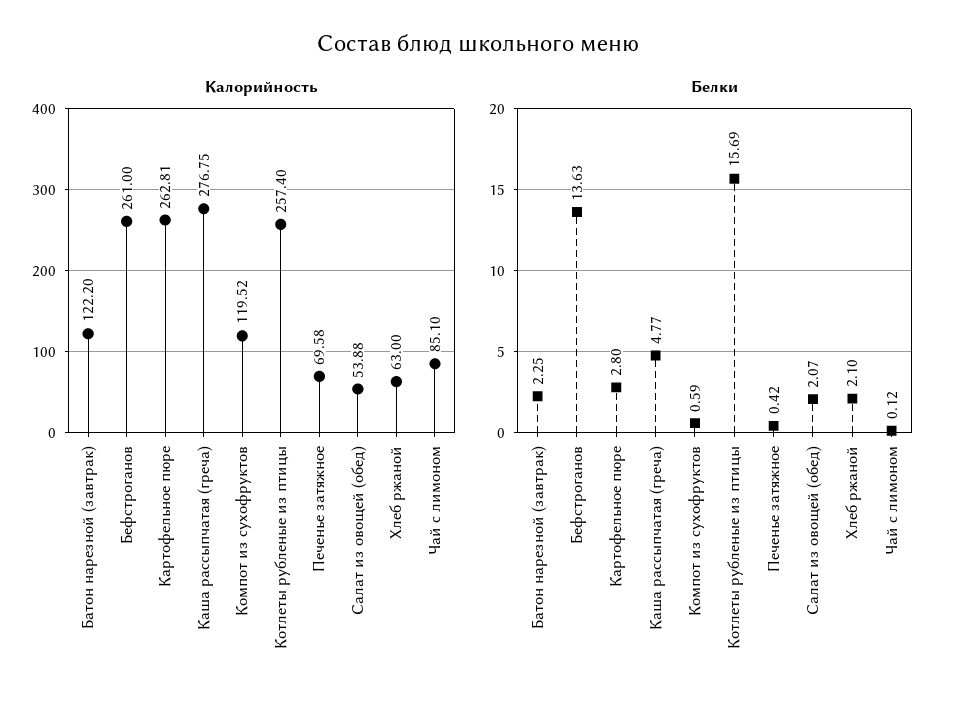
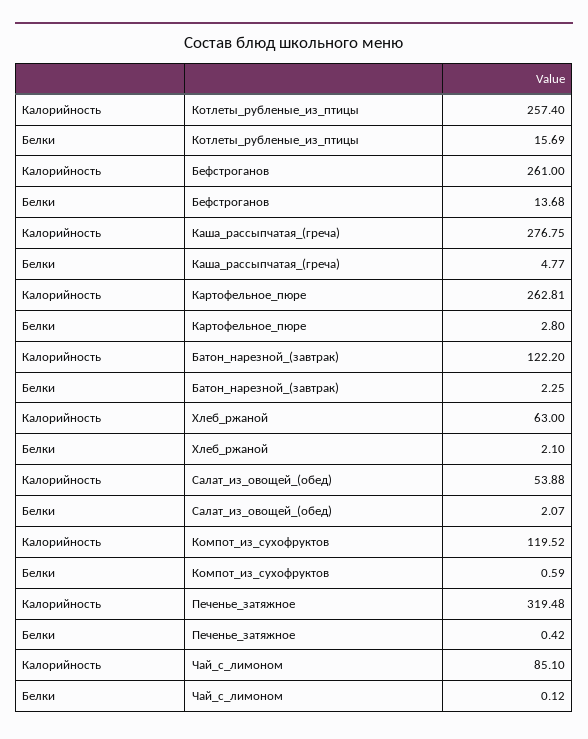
Калорийность, Печенье затяжное: 69.58 -> 319.48
Белки, Бефстроганов: 13.63 -> 13.68

